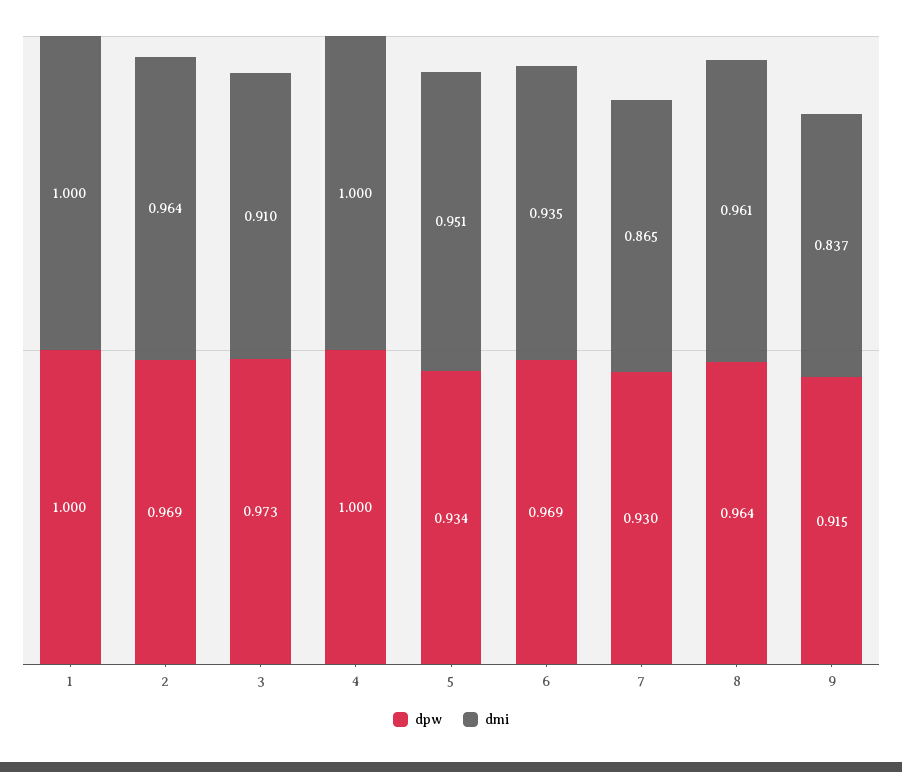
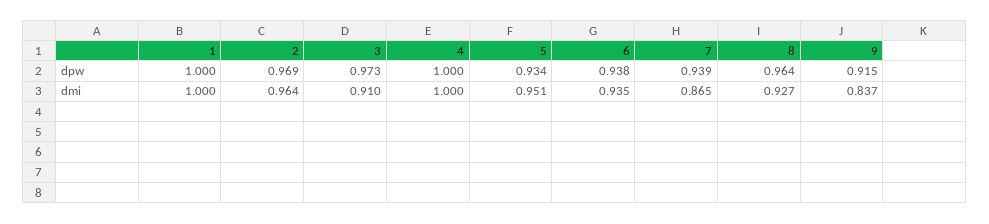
dpw, 6: 0.969 -> 0.938
dpw, 7: 0.93 -> 0.939
dmi, 8: 0.961 -> 0.927

